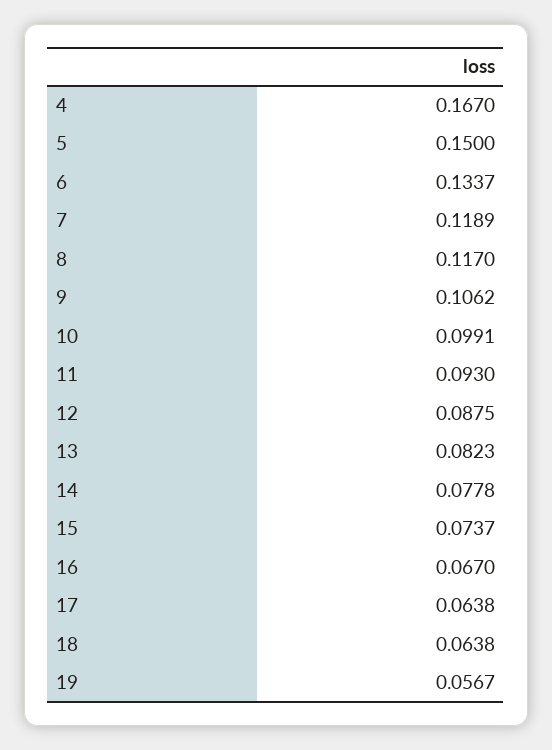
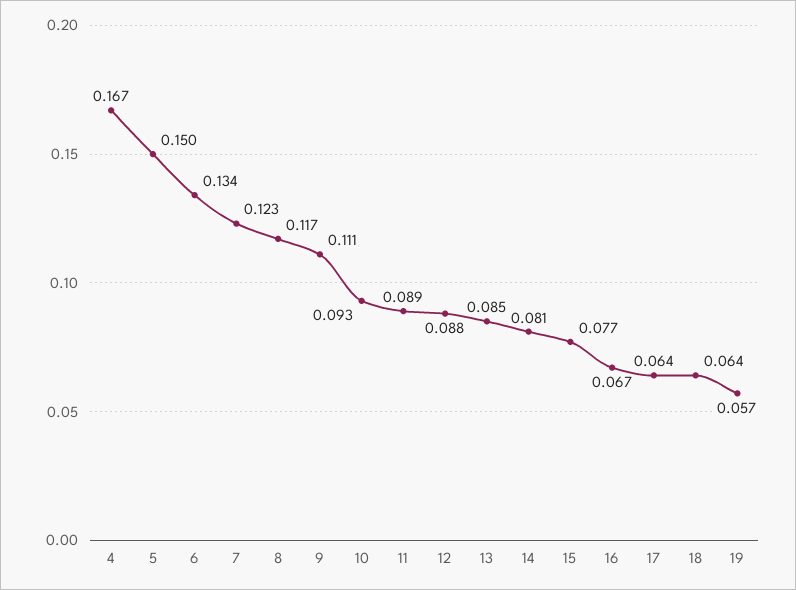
7: 0.1189 -> 0.123
9: 0.1062 -> 0.111
10: 0.0991 -> 0.093
11: 0.093 -> 0.089
13: 0.0823 -> 0.085
14: 0.0778 -> 0.081
15: 0.0737 -> 0.077

